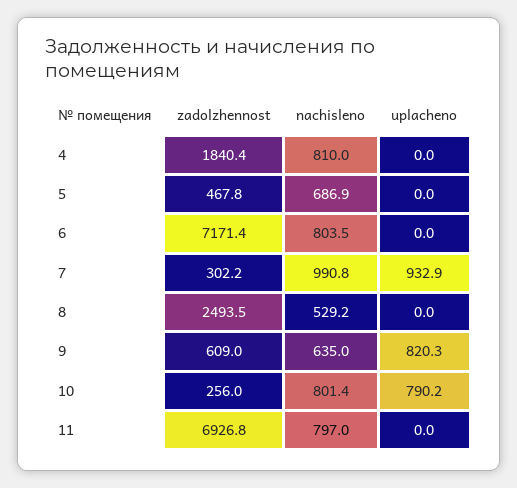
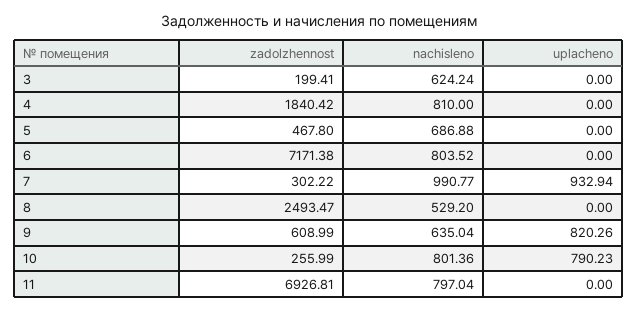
zadolzhennost, 3: none -> 199.41
nachisleno, 3: none -> 624.24
uplacheno, 3: none -> 0

